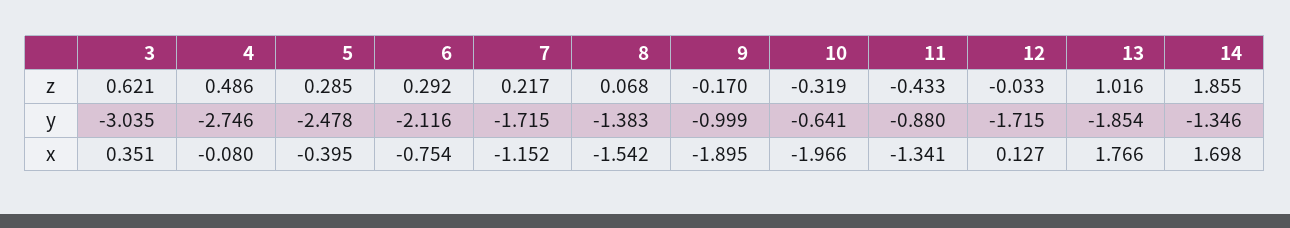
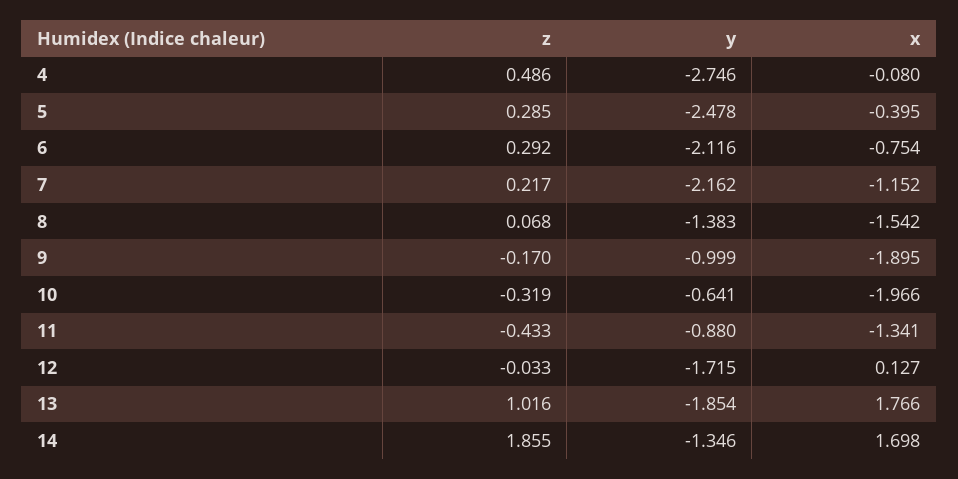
3, z: 0.621 -> none
3, y: -3.035 -> none
7, y: -1.715 -> -2.162
3, x: 0.351 -> none

